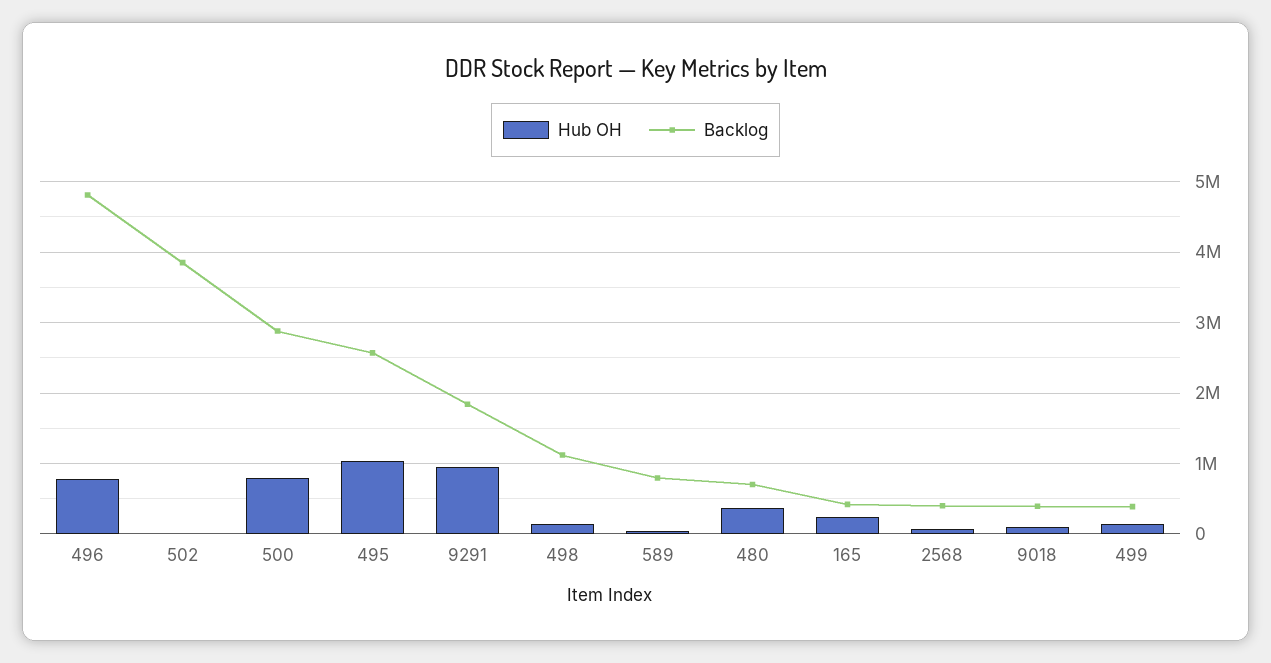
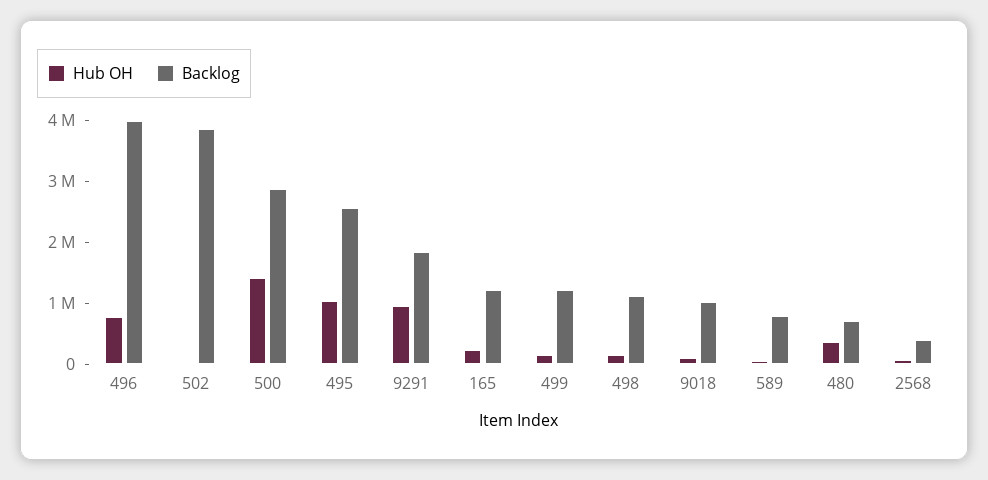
Backlog, 496: 4800000 -> 4000000
Hub OH, 500: 800000 -> 1400000
Backlog, 165: 400000 -> 1200000
Backlog, 9018: 400000 -> 1000000
Backlog, 499: 400000 -> 1200000

